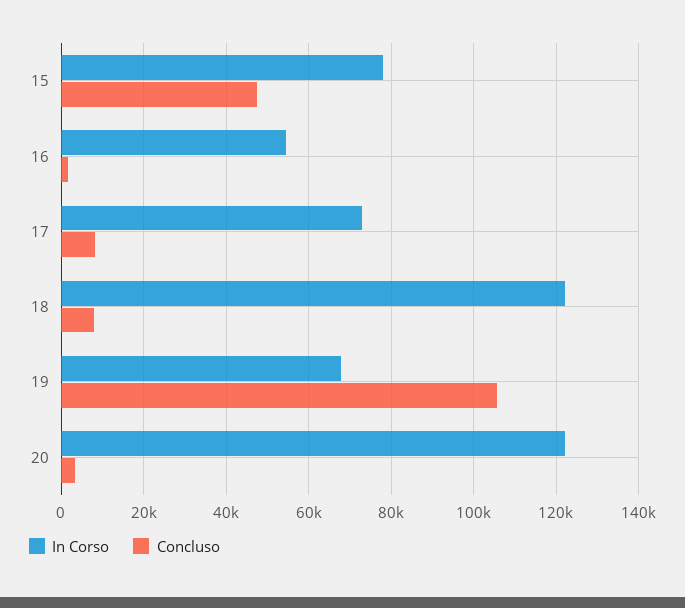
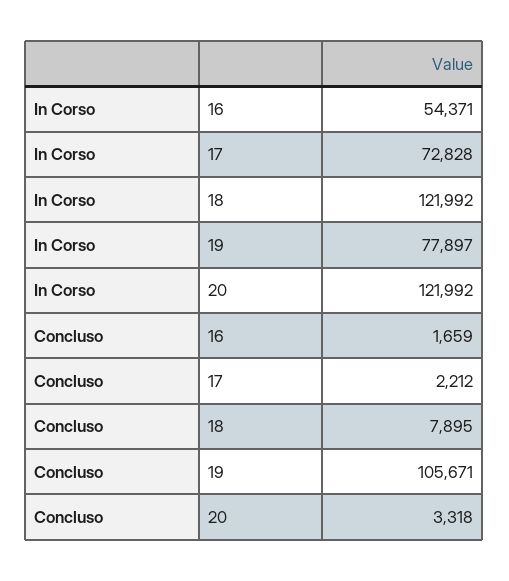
In Corso, 15: 78000 -> none
Concluso, 15: 48000 -> none
Concluso, 17: 8000 -> 2212
In Corso, 19: 68000 -> 77897

